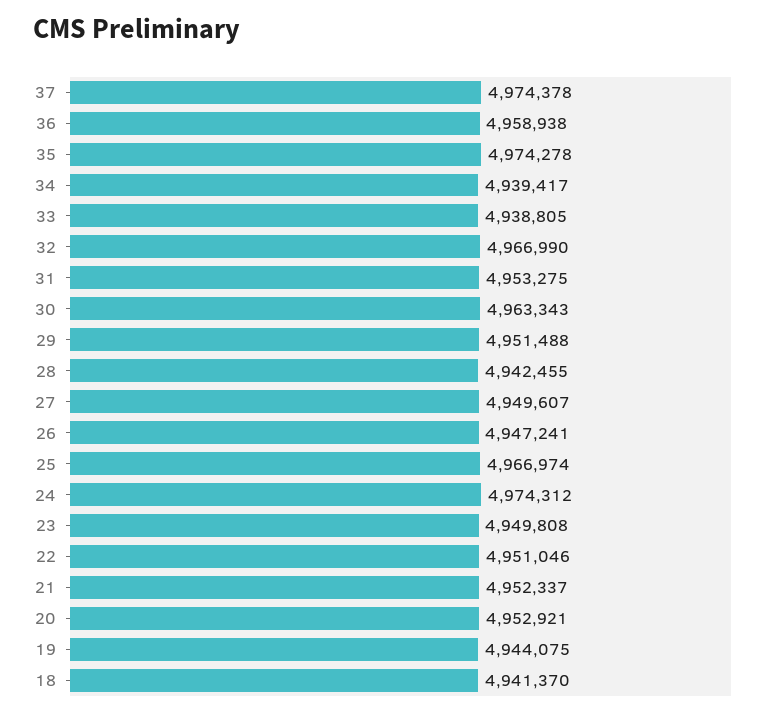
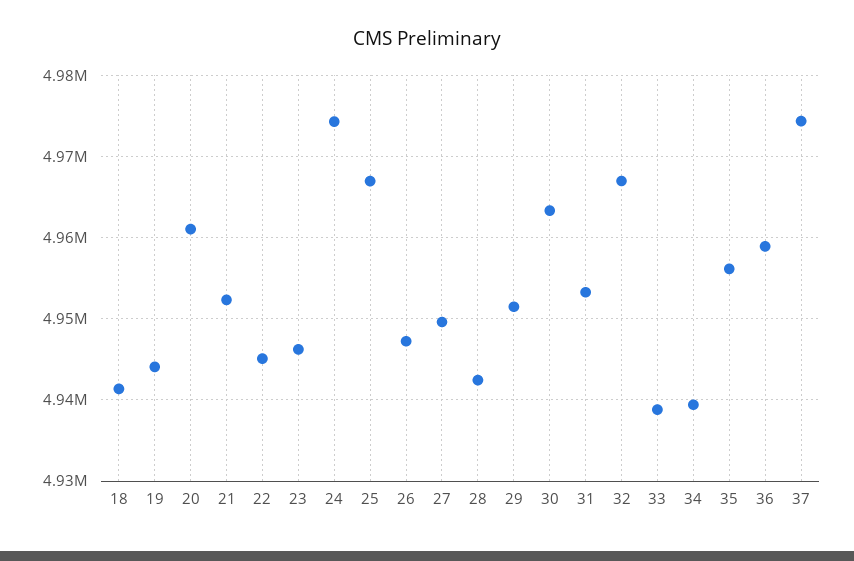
35: 4974278 -> 4956000
23: 4949808 -> 4946000
22: 4951046 -> 4945000
20: 4952921 -> 4961000

